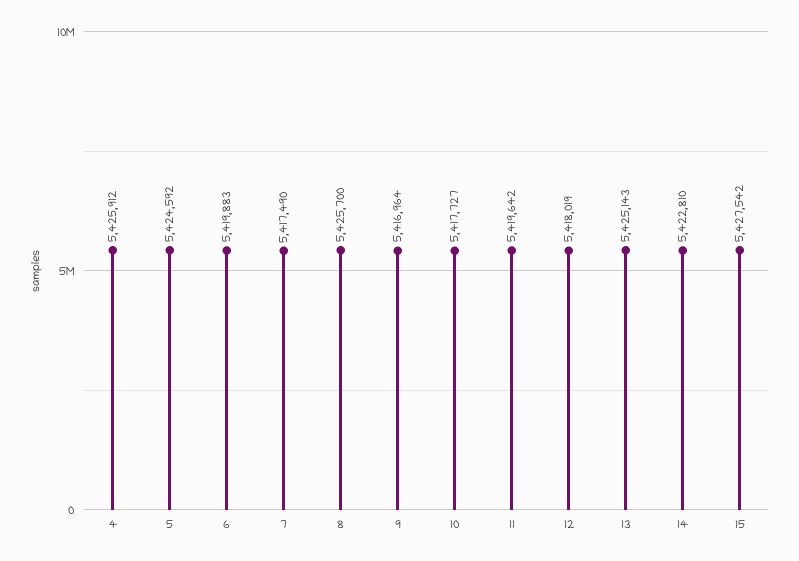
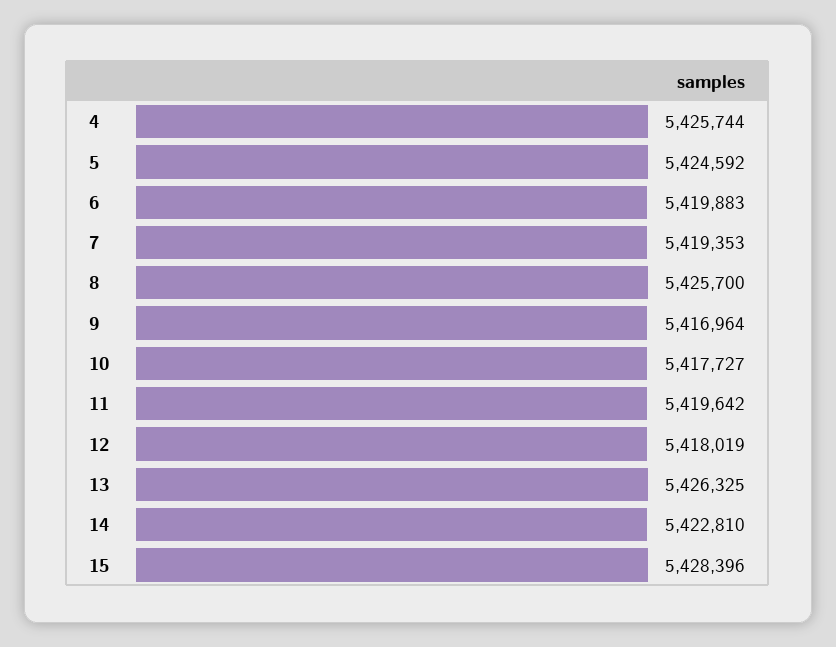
4: 5425912 -> 5425744
7: 5417490 -> 5419353
13: 5425143 -> 5426325
15: 5427542 -> 5428396

